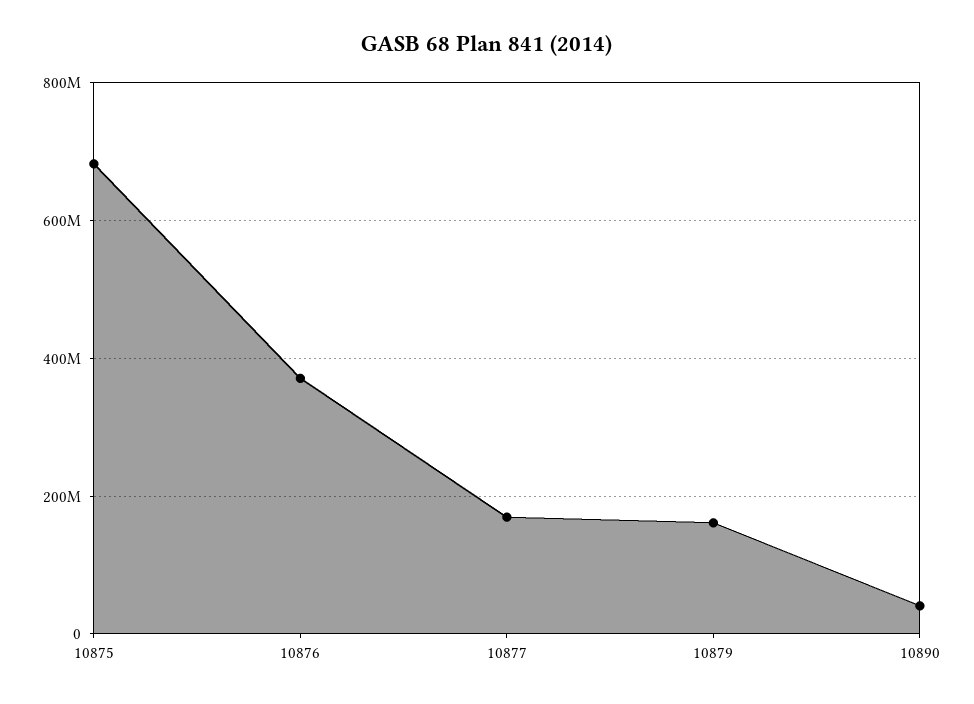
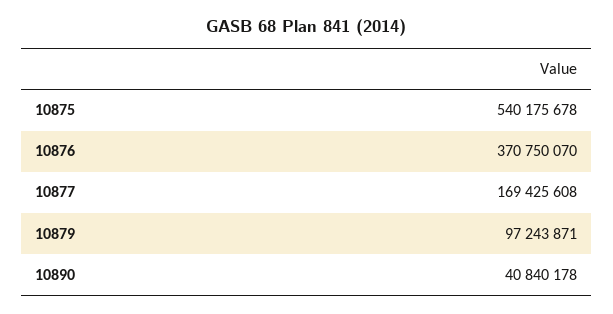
10875: 680000000 -> 540175678
10879: 160000000 -> 97243871

